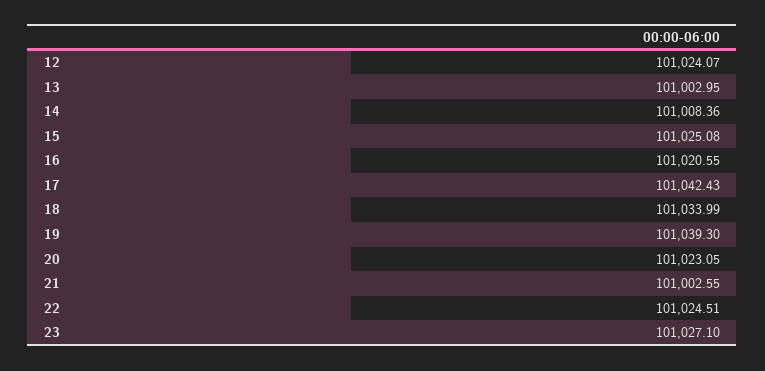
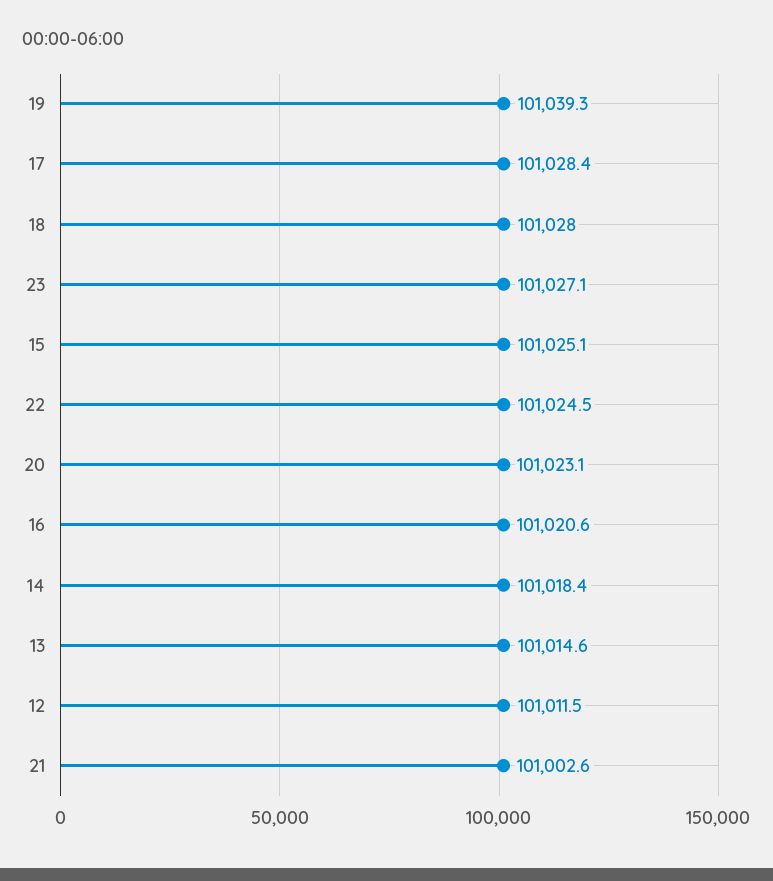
12: 101024.07 -> 101011.5
13: 101002.95 -> 101014.6
14: 101008.36 -> 101018.4
17: 101042.43 -> 101028.4
18: 101033.99 -> 101028

